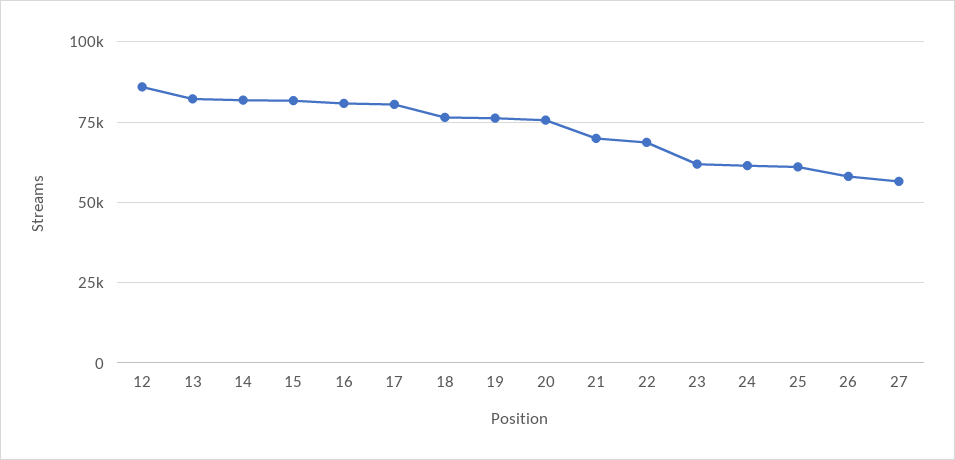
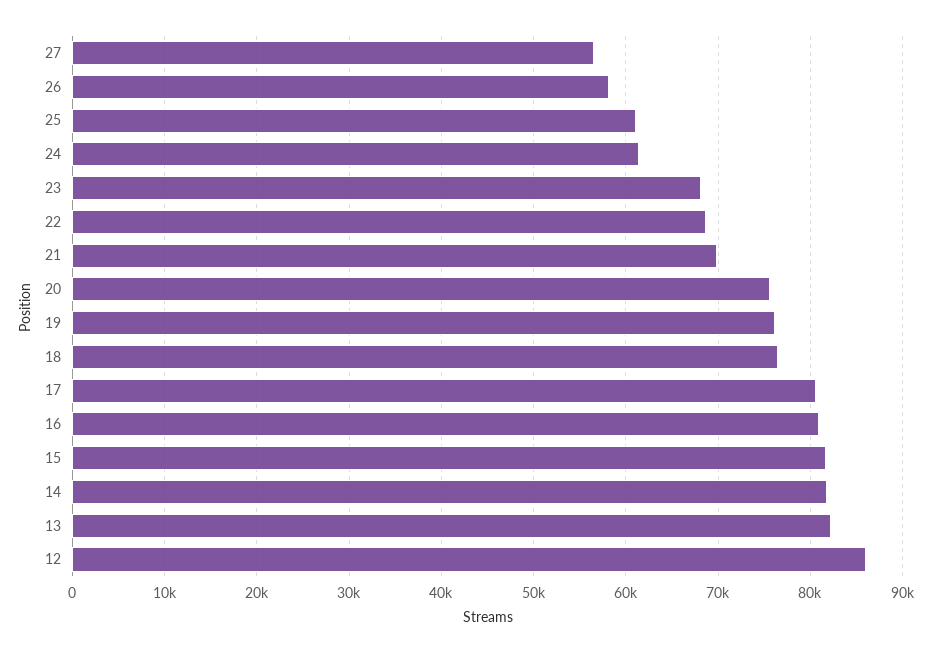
23: 62500 -> 68000

